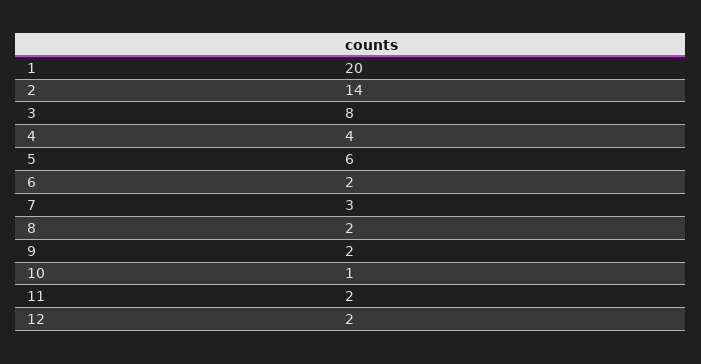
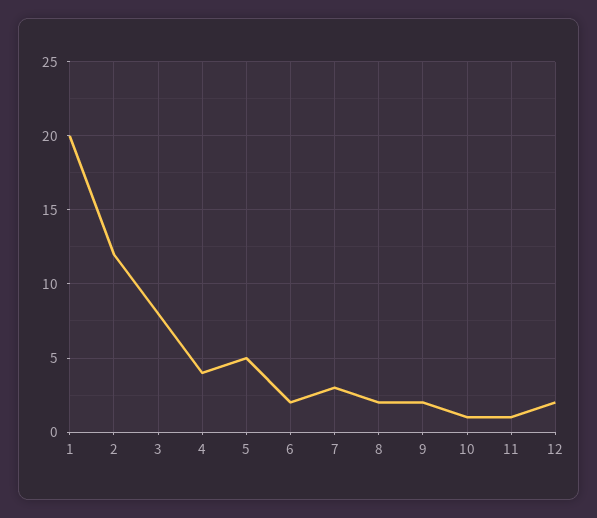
2: 14 -> 12
5: 6 -> 5
11: 2 -> 1

